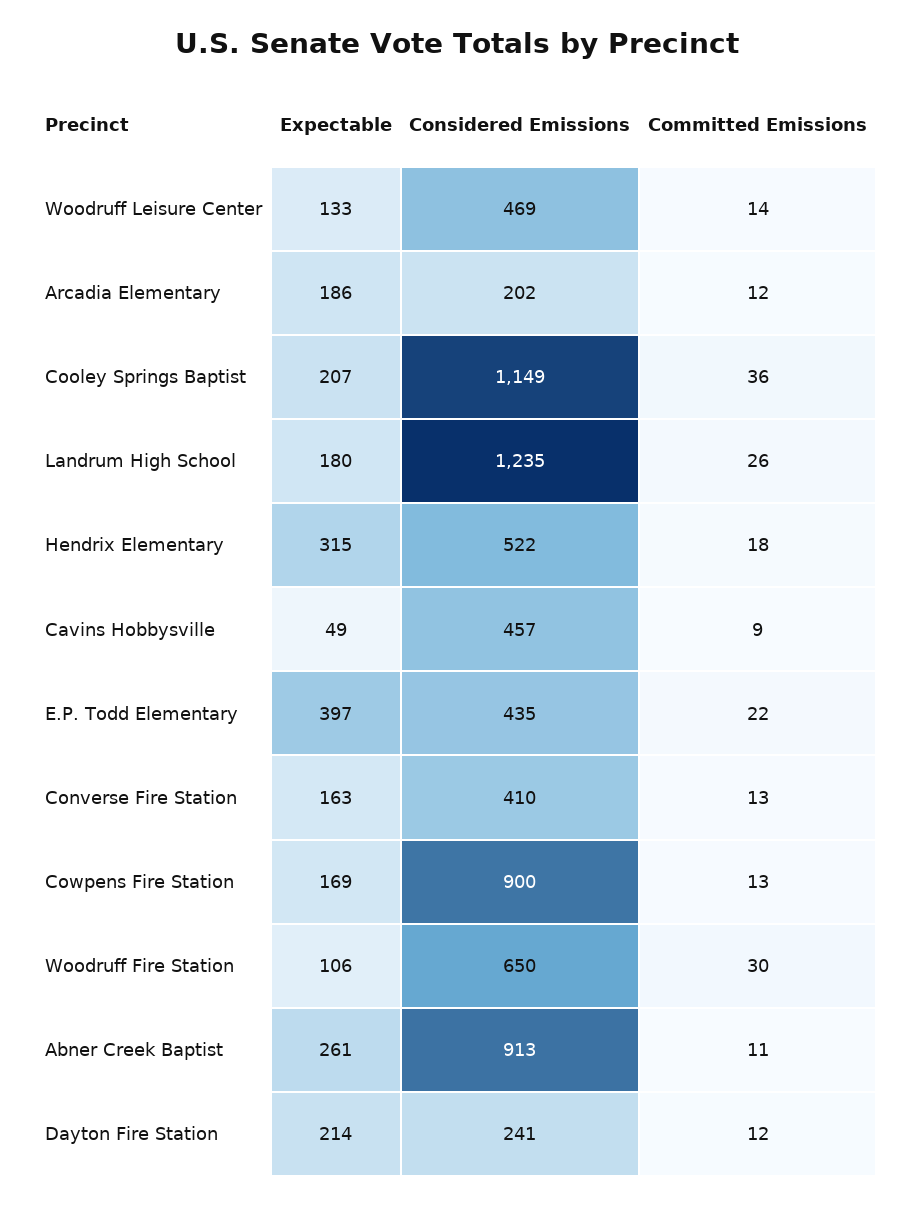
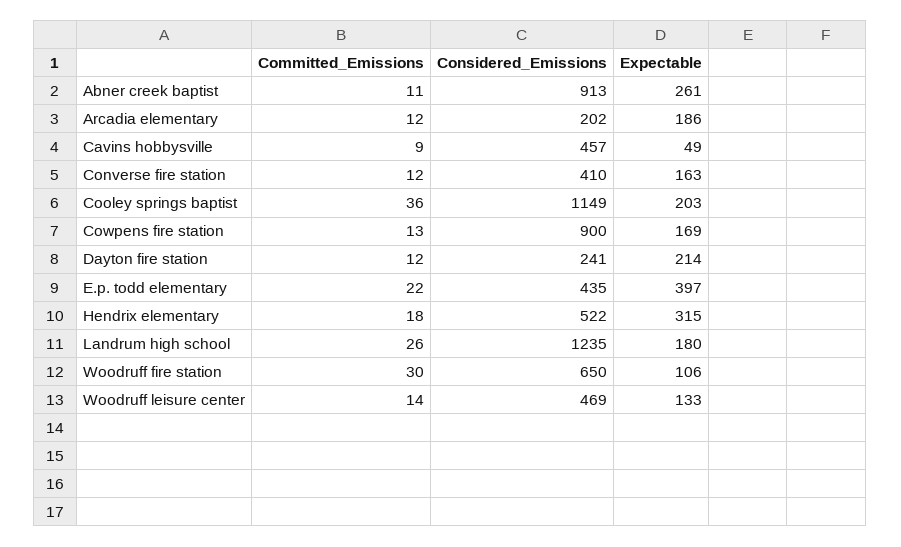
Expectable, Cooley Springs Baptist: 207 -> 203
Committed Emissions, Converse Fire Station: 13 -> 12

